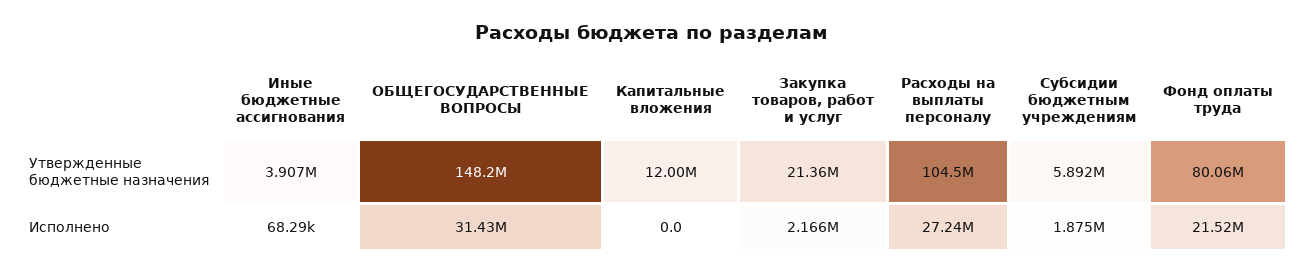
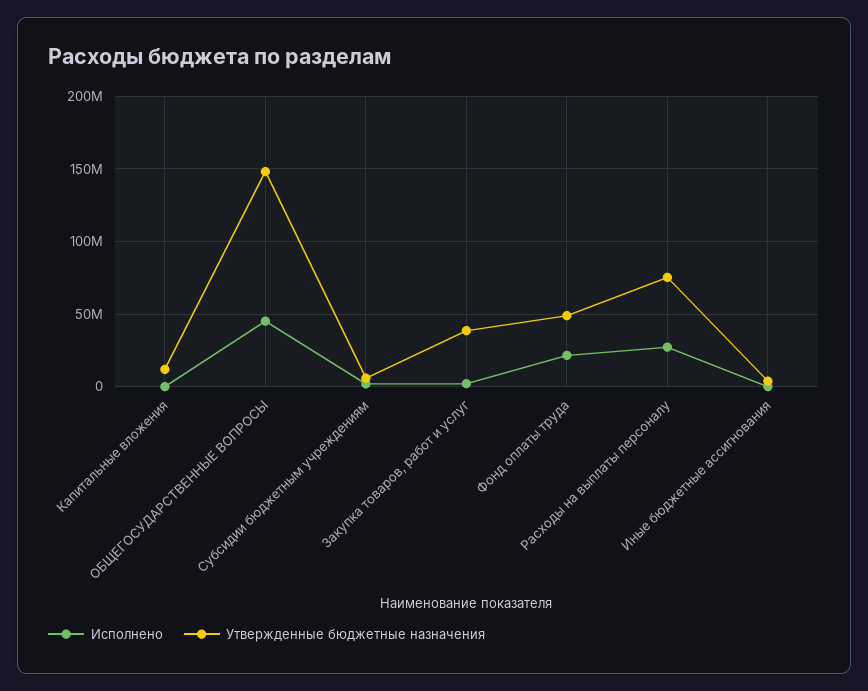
Утвержденные бюджетные назначения, Закупка товаров, работ и услуг: 21360000 -> 40000000
Утвержденные бюджетные назначения, Расходы на выплаты персоналу: 104500000 -> 75000000
Утвержденные бюджетные назначения, Фонд оплаты труда: 80060000 -> 50000000
Исполнено, ОБЩЕГОСУДАРСТВЕННЫЕ ВОПРОСЫ: 31430000 -> 45000000

